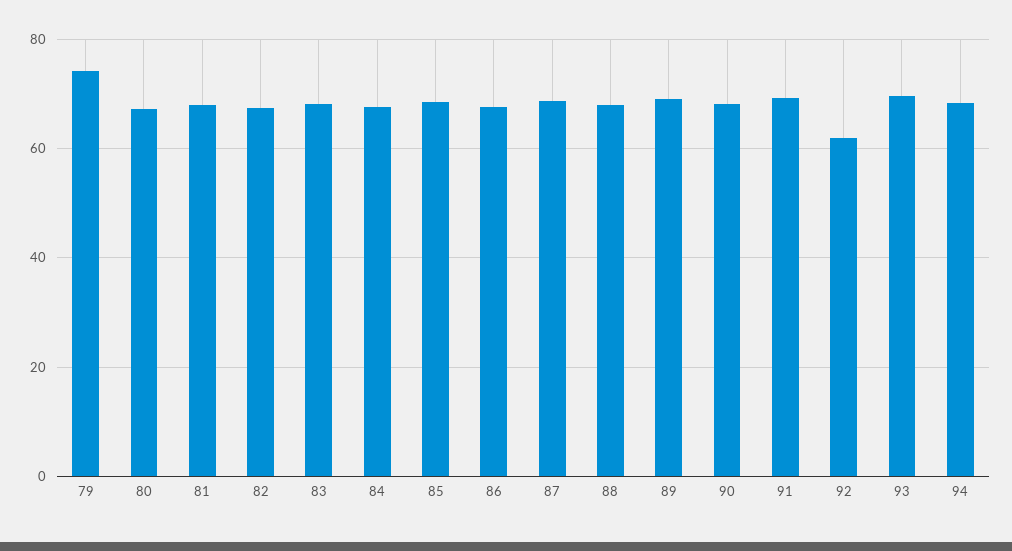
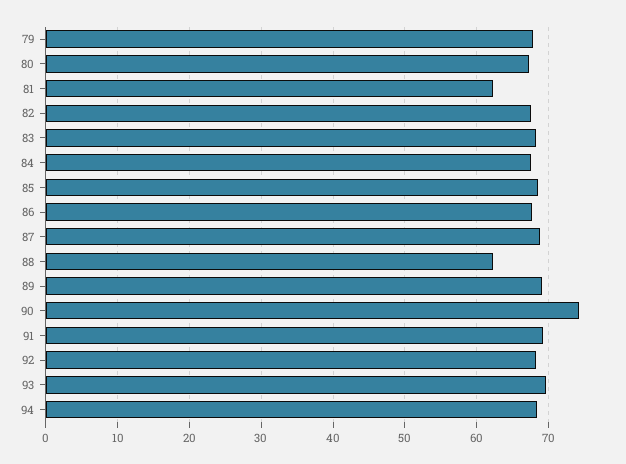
79: 74 -> 68
81: 68 -> 62
88: 68 -> 62
90: 68 -> 74
92: 62 -> 68

